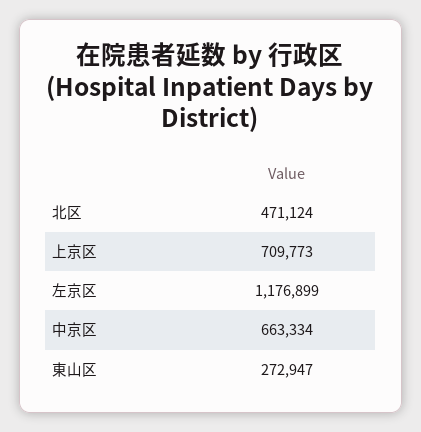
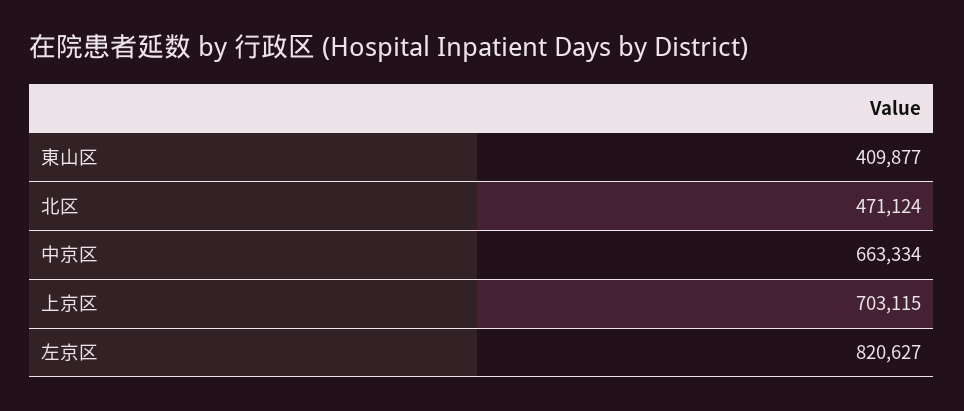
上京区: 709773 -> 703115
左京区: 1176899 -> 820627
東山区: 272947 -> 409877

